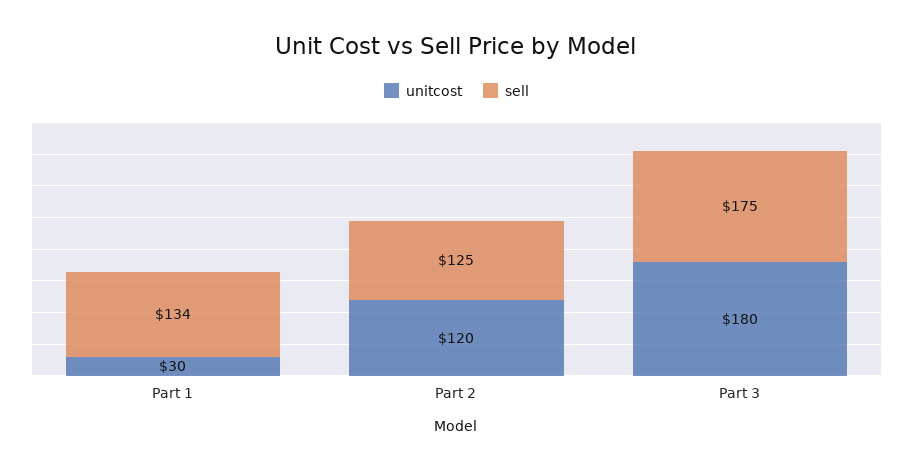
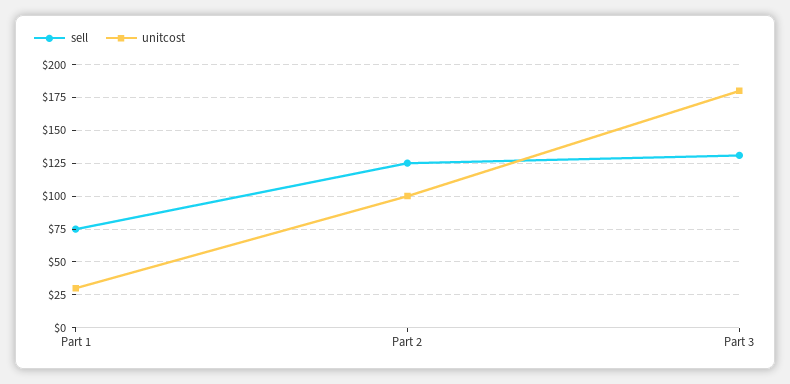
sell, Part 1: 134 -> 75
unitcost, Part 2: 120 -> 100
sell, Part 3: 175 -> 130

